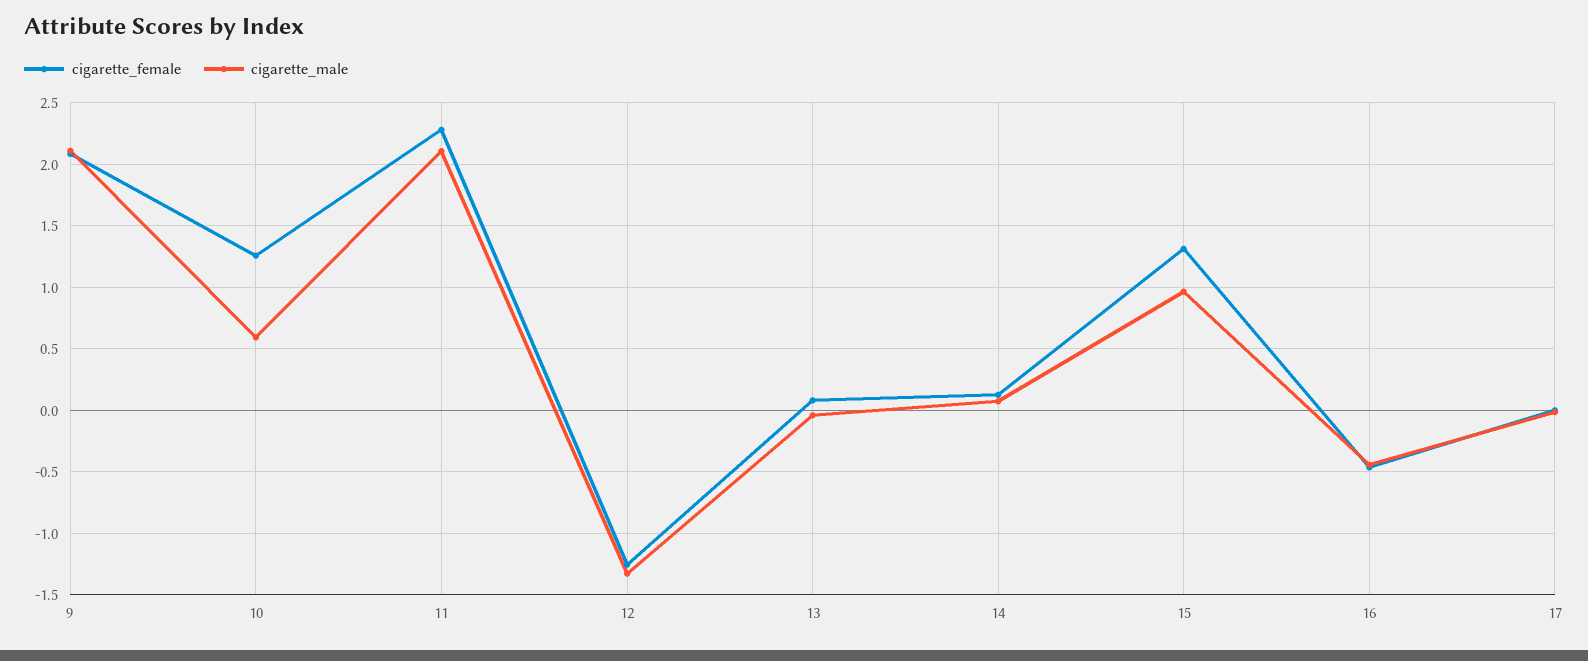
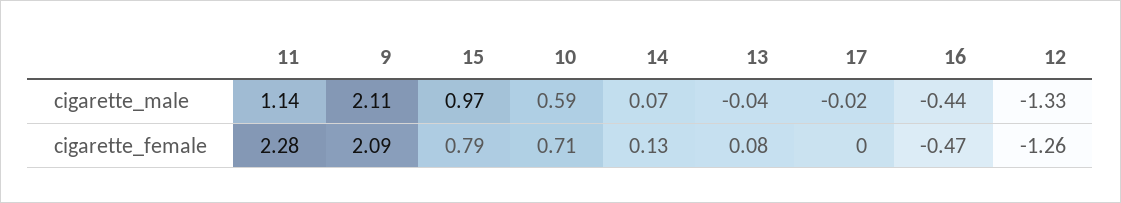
cigarette_female, 10: 1.25 -> 0.71
cigarette_male, 11: 2.1 -> 1.14
cigarette_female, 15: 1.3 -> 0.79

